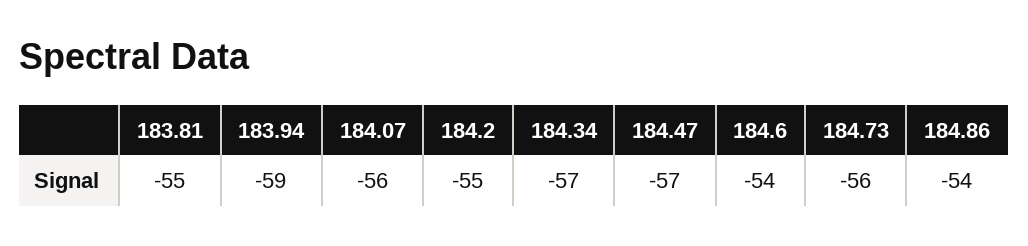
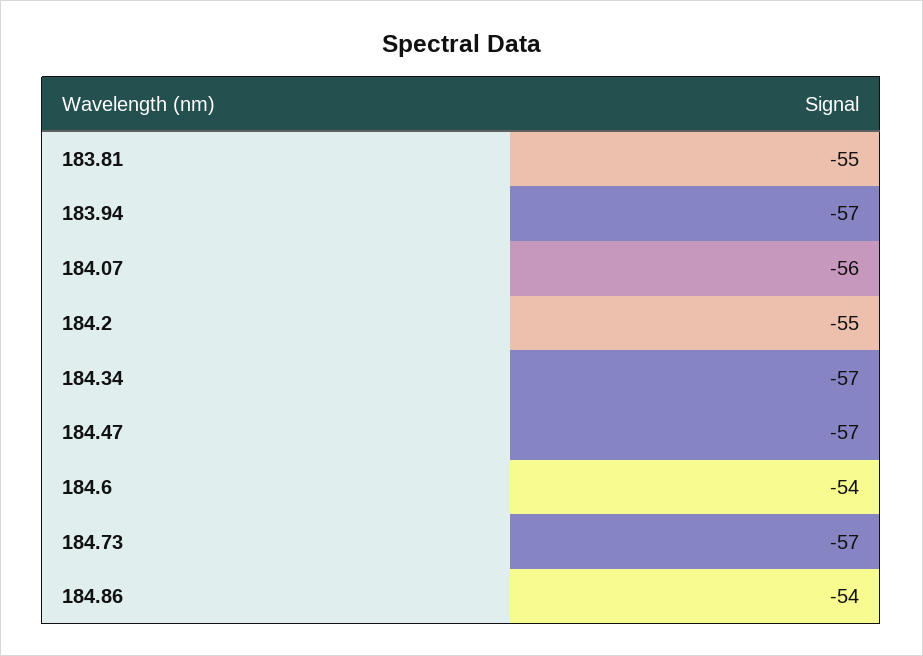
183.94: -59 -> -57
184.73: -56 -> -57

